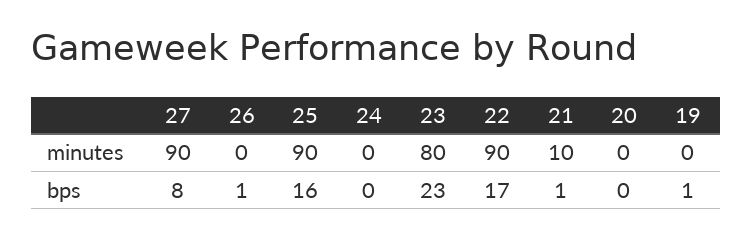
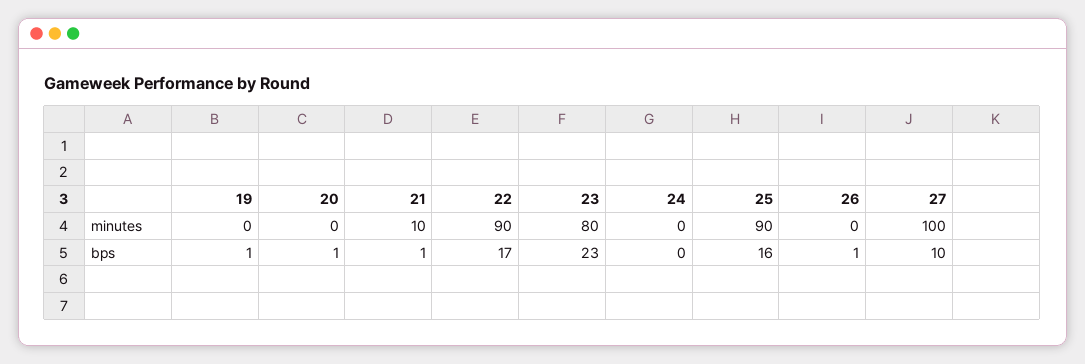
27, minutes: 90 -> 100
27, bps: 8 -> 10
20, bps: 0 -> 1

